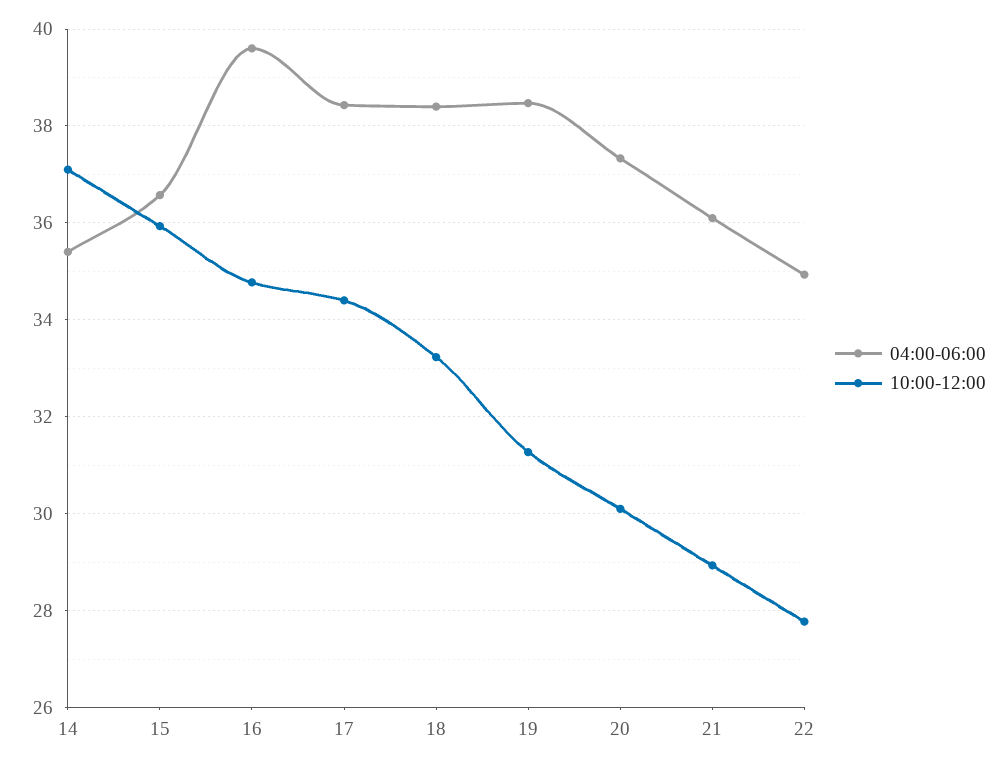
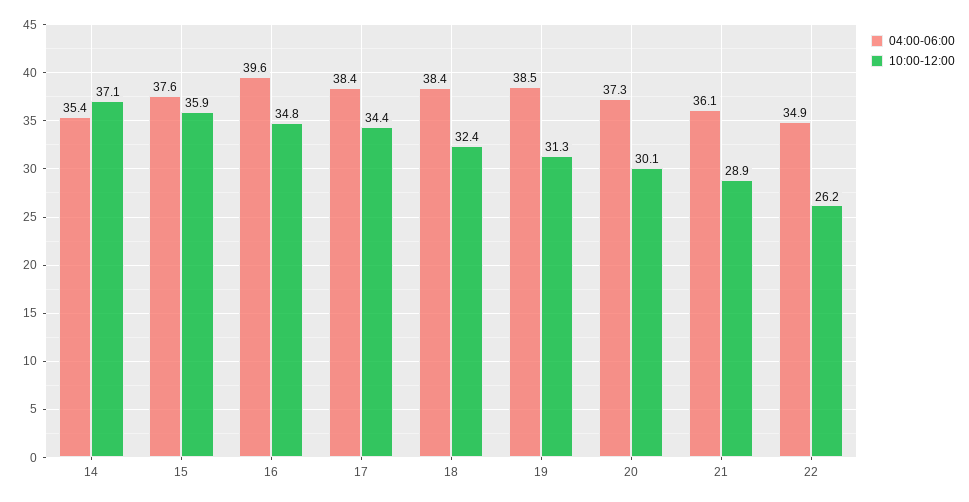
04:00-06:00, 15: 36.6 -> 37.6
10:00-12:00, 18: 33.2 -> 32.4
10:00-12:00, 22: 27.8 -> 26.2

